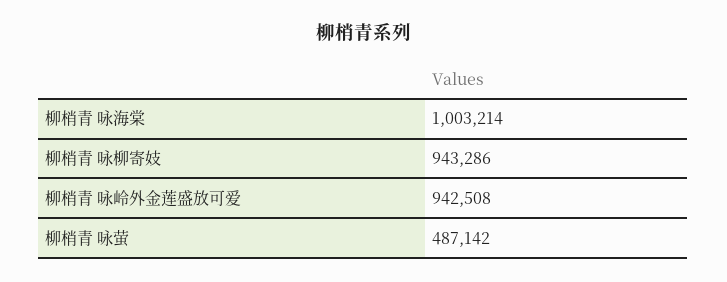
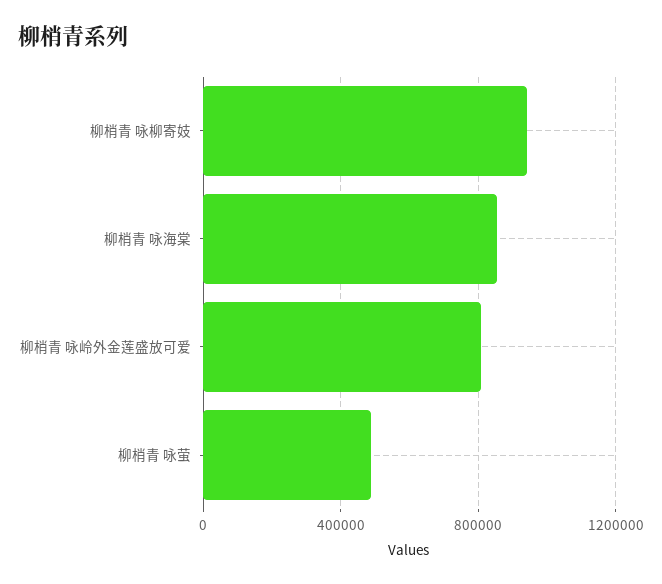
柳梢青 咏海棠: 1003214 -> 850000
柳梢青 咏岭外金莲盛放可爱: 942508 -> 800000

